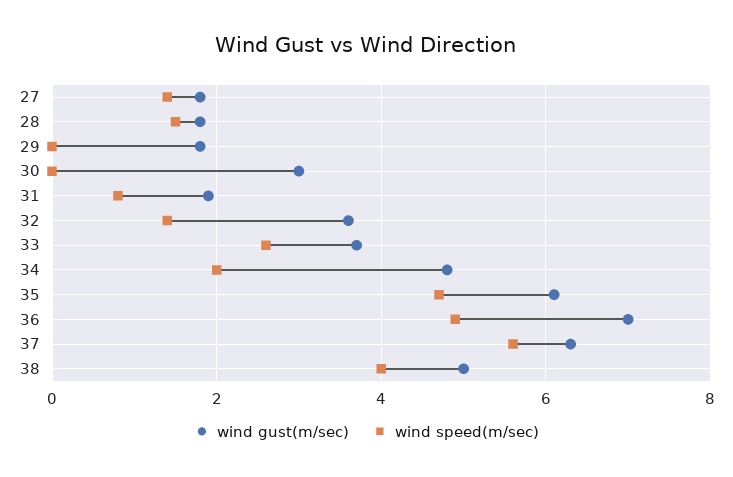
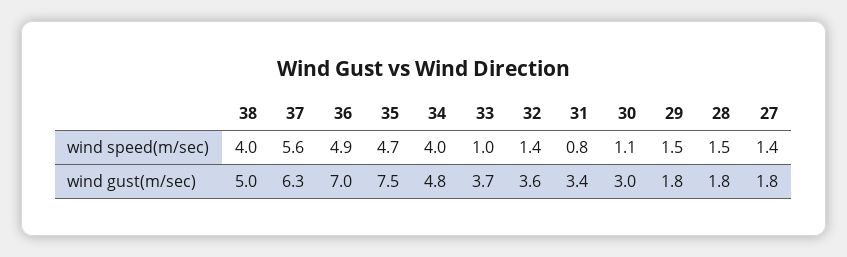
wind speed(m/sec), 29: 0 -> 1.5
wind speed(m/sec), 30: 0 -> 1.1
wind gust(m/sec), 31: 2 -> 3.4
wind speed(m/sec), 33: 2.5 -> 1
wind speed(m/sec), 34: 2 -> 4
wind gust(m/sec), 35: 6 -> 7.5

